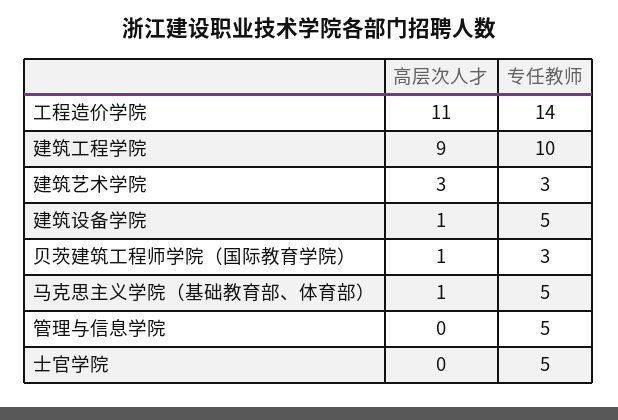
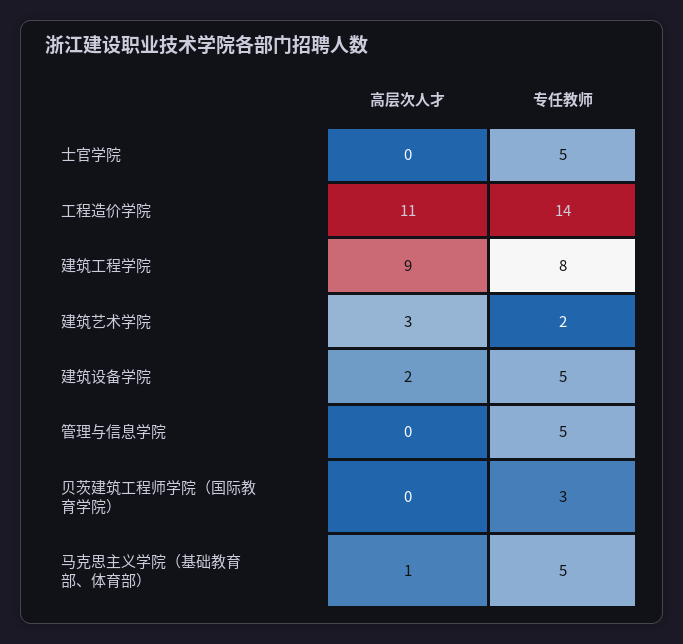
专任教师, 建筑工程学院: 10 -> 8
专任教师, 建筑艺术学院: 3 -> 2
高层次人才, 建筑设备学院: 1 -> 2
高层次人才, 贝茨建筑工程师学院（国际教育学院）: 1 -> 0

